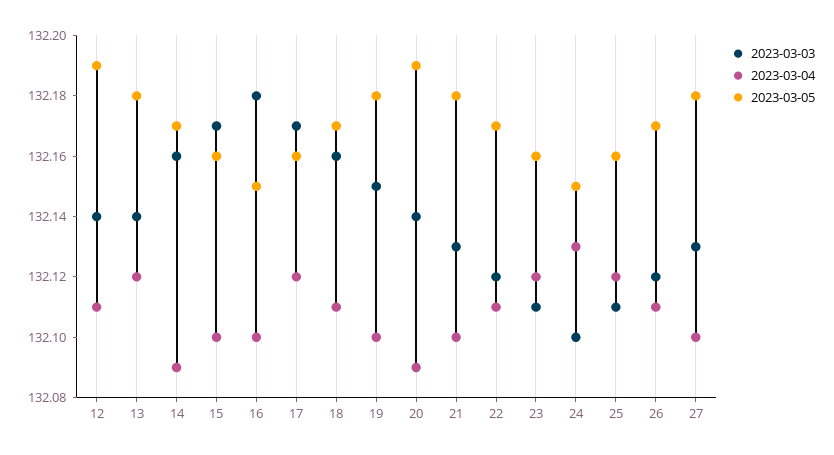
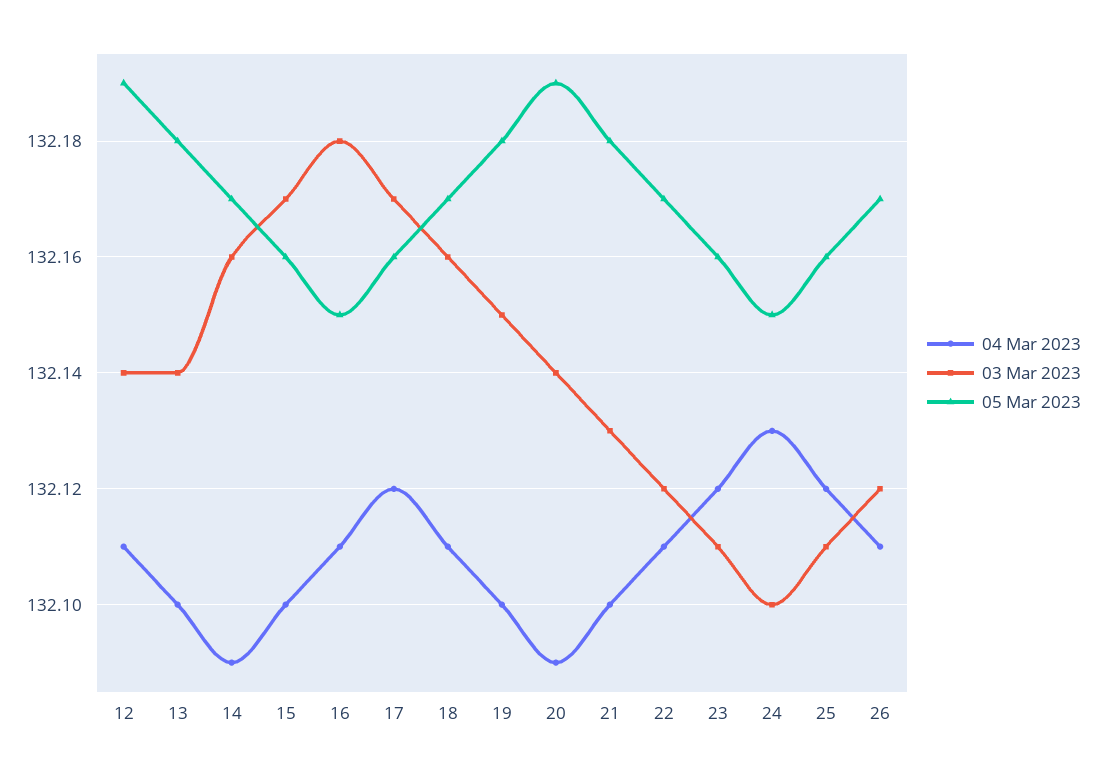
2023-03-04, 13: 132.12 -> 132.1
2023-03-04, 16: 132.1 -> 132.11
2023-03-03, 27: 132.13 -> none
2023-03-04, 27: 132.1 -> none
2023-03-05, 27: 132.18 -> none

